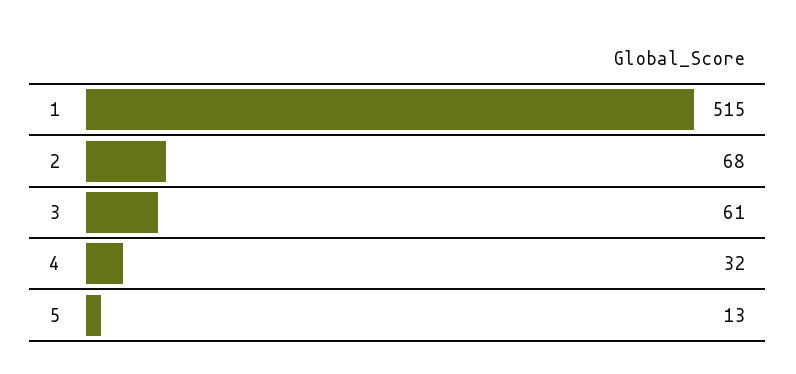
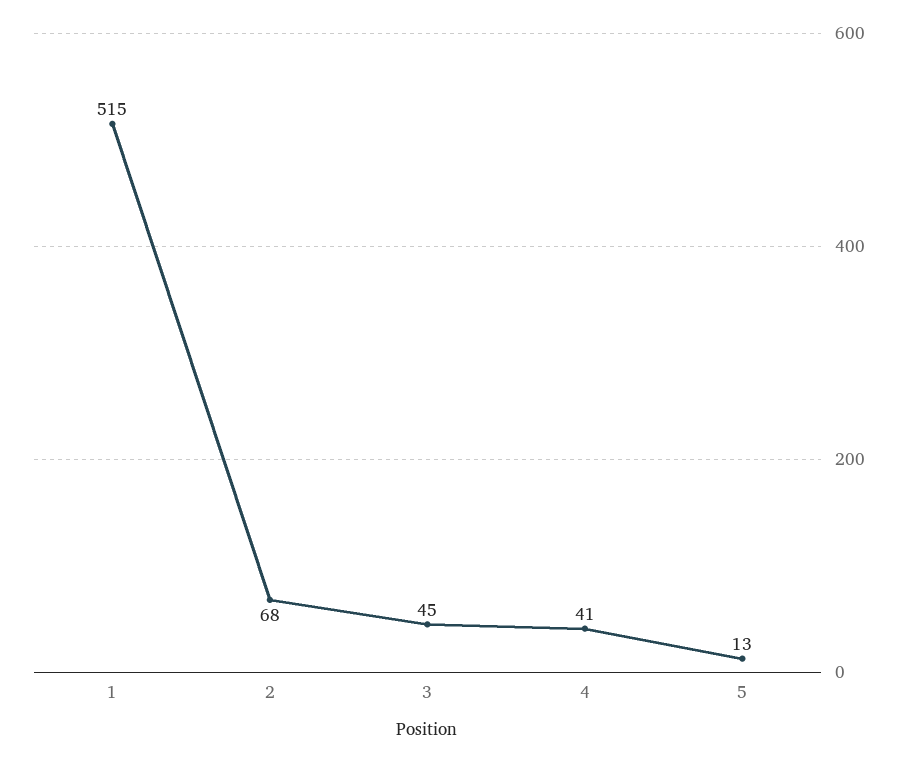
3: 61 -> 45
4: 32 -> 41

